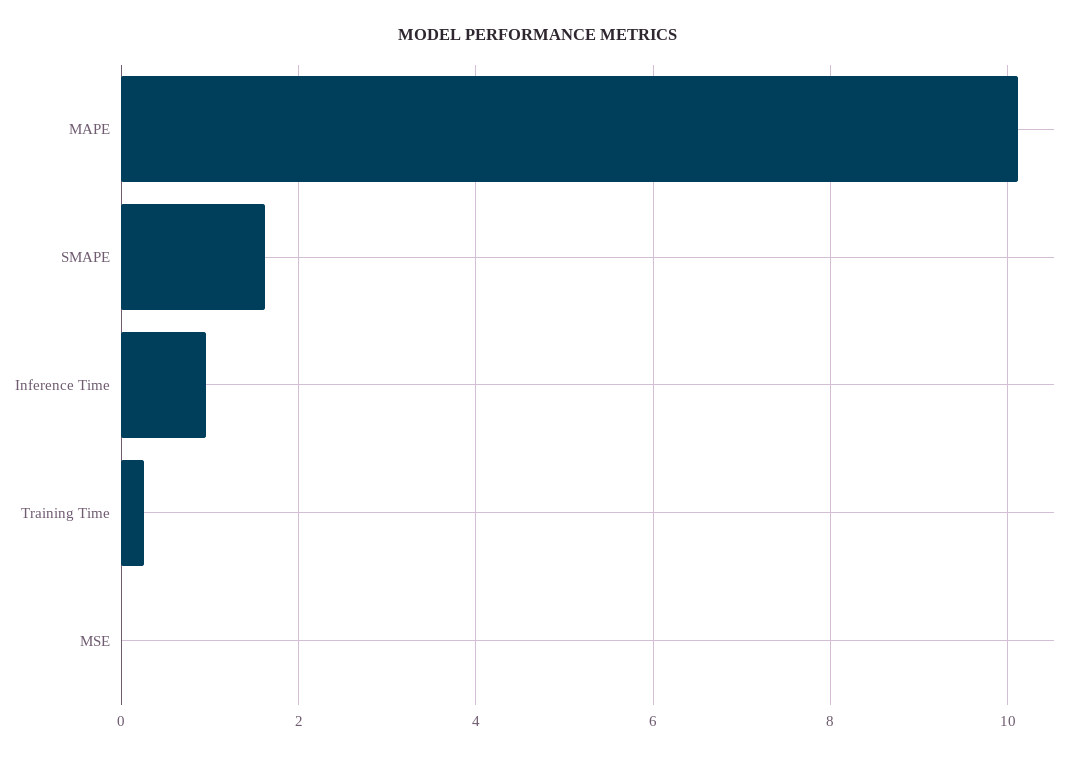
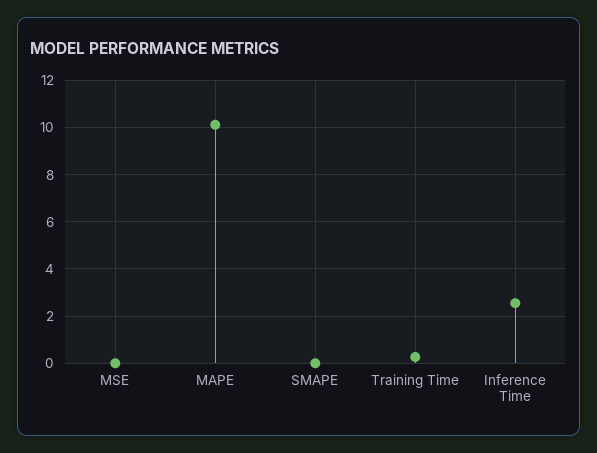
SMAPE: 1.6 -> 0
Inference Time: 1 -> 2.5

